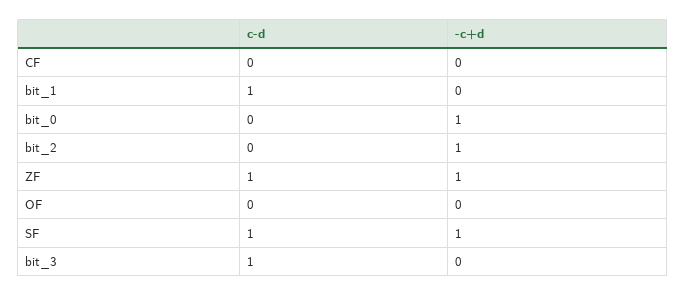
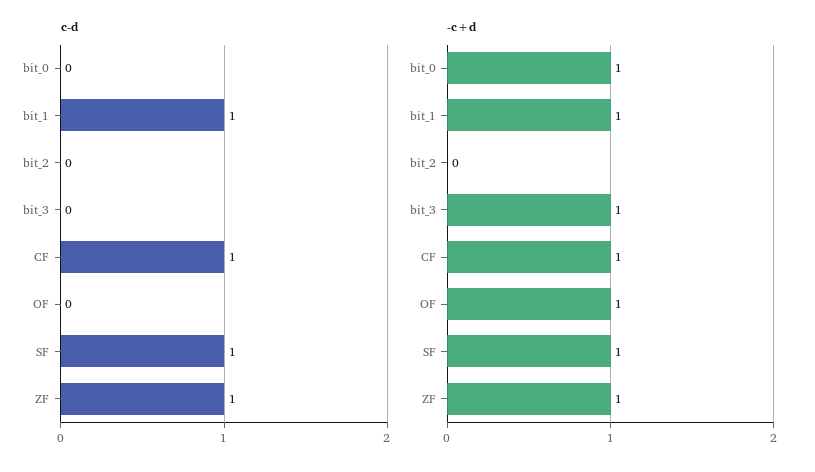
c-d, CF: 0 -> 1
-c+d, CF: 0 -> 1
-c+d, bit_1: 0 -> 1
-c+d, bit_2: 1 -> 0
-c+d, OF: 0 -> 1
c-d, bit_3: 1 -> 0
-c+d, bit_3: 0 -> 1

